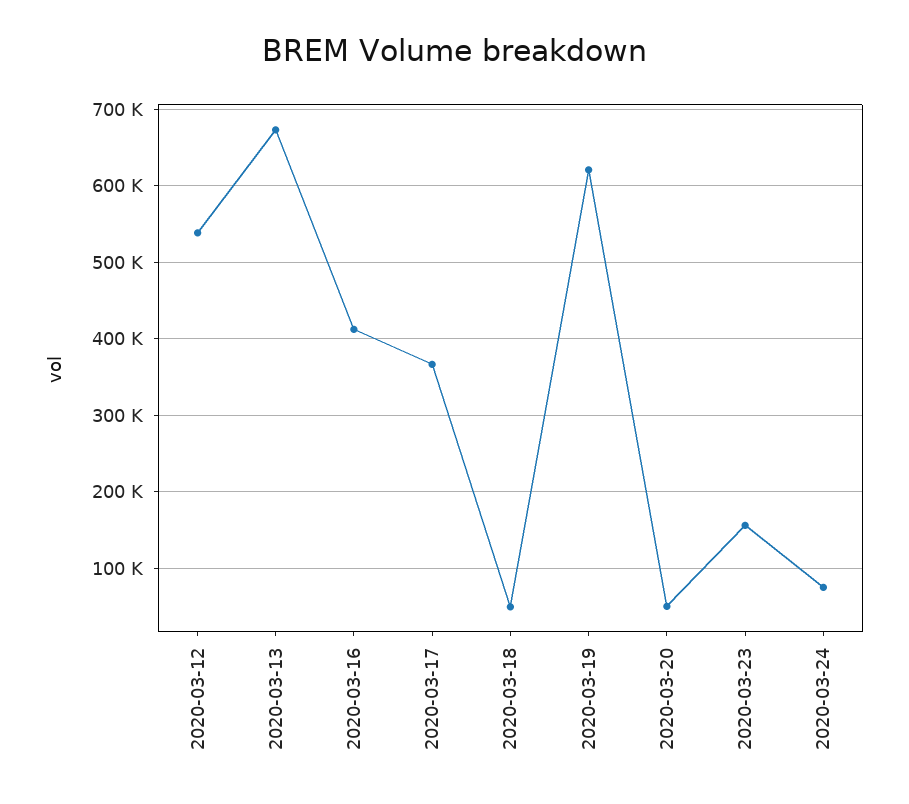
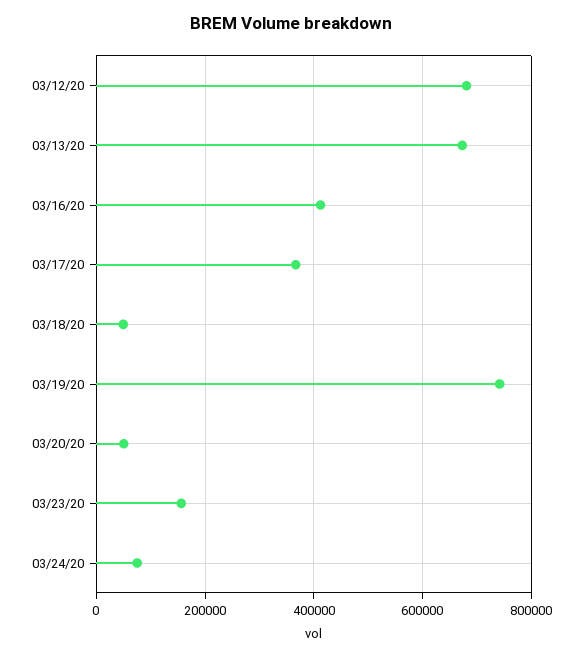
2020-03-12: 540000 -> 680000
2020-03-19: 620000 -> 740000

